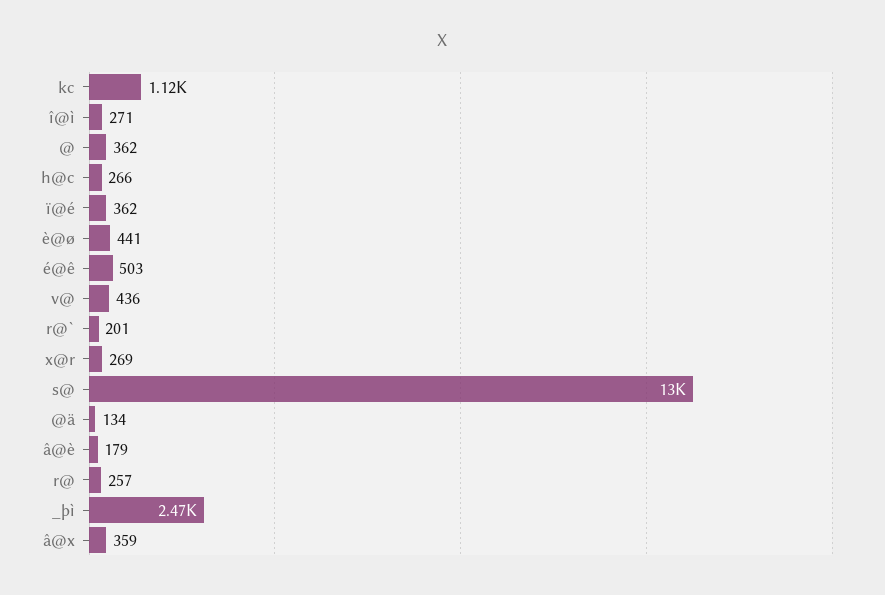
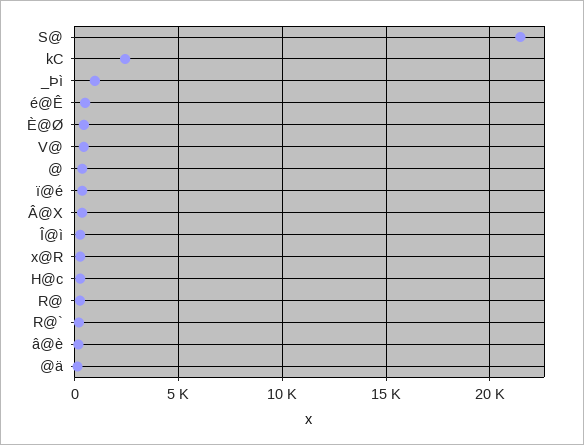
kc: 1120 -> 2500
s@: 13000 -> 21500
_þì: 2470 -> 1000

